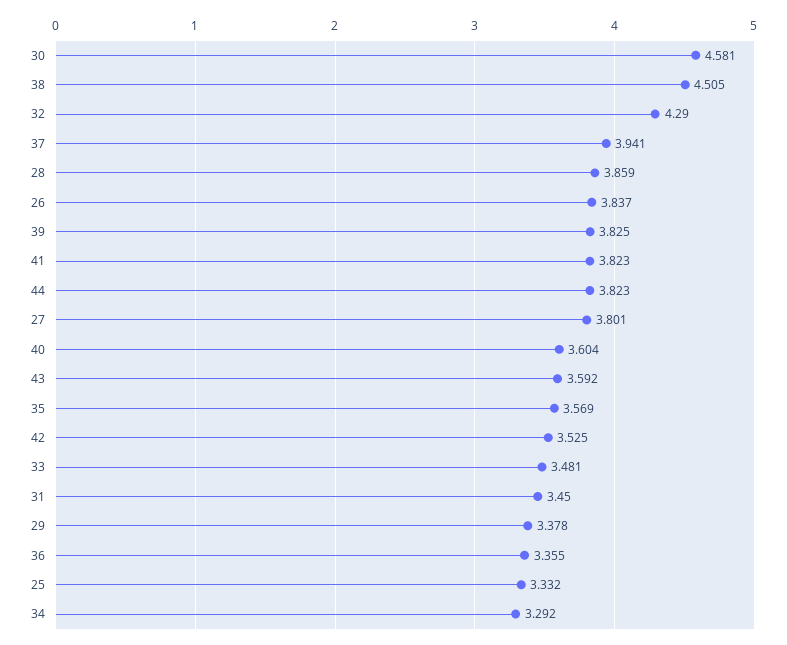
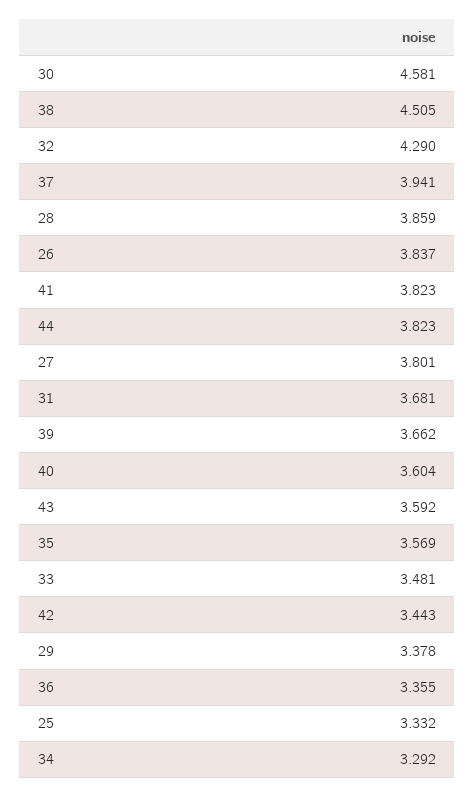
39: 3.825 -> 3.662
42: 3.525 -> 3.443
31: 3.45 -> 3.681

